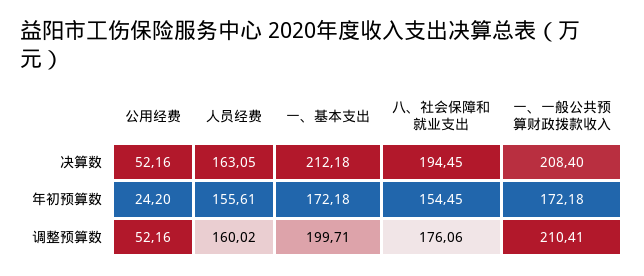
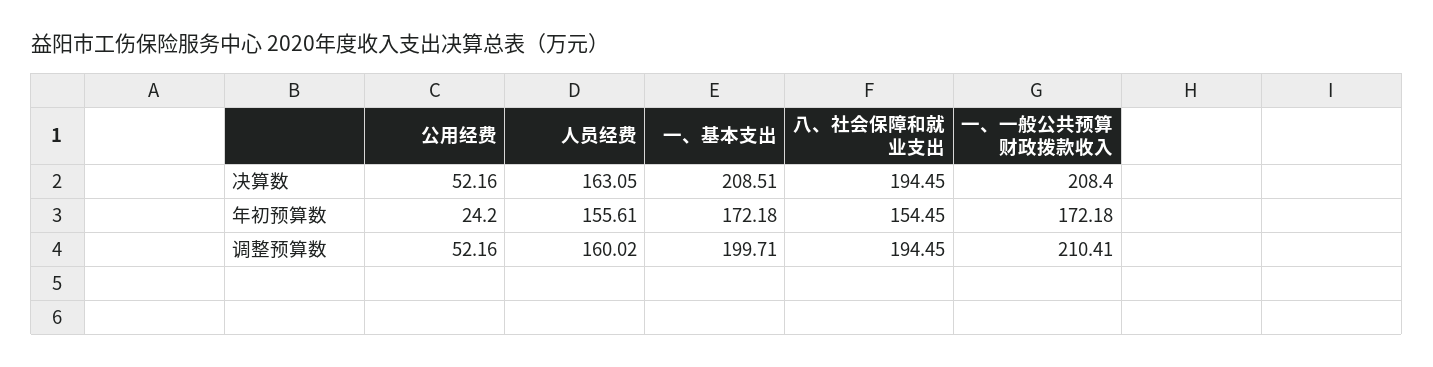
一、基本支出, 决算数: 212.18 -> 208.51
八、社会保障和就业支出, 调整预算数: 176.06 -> 194.45

